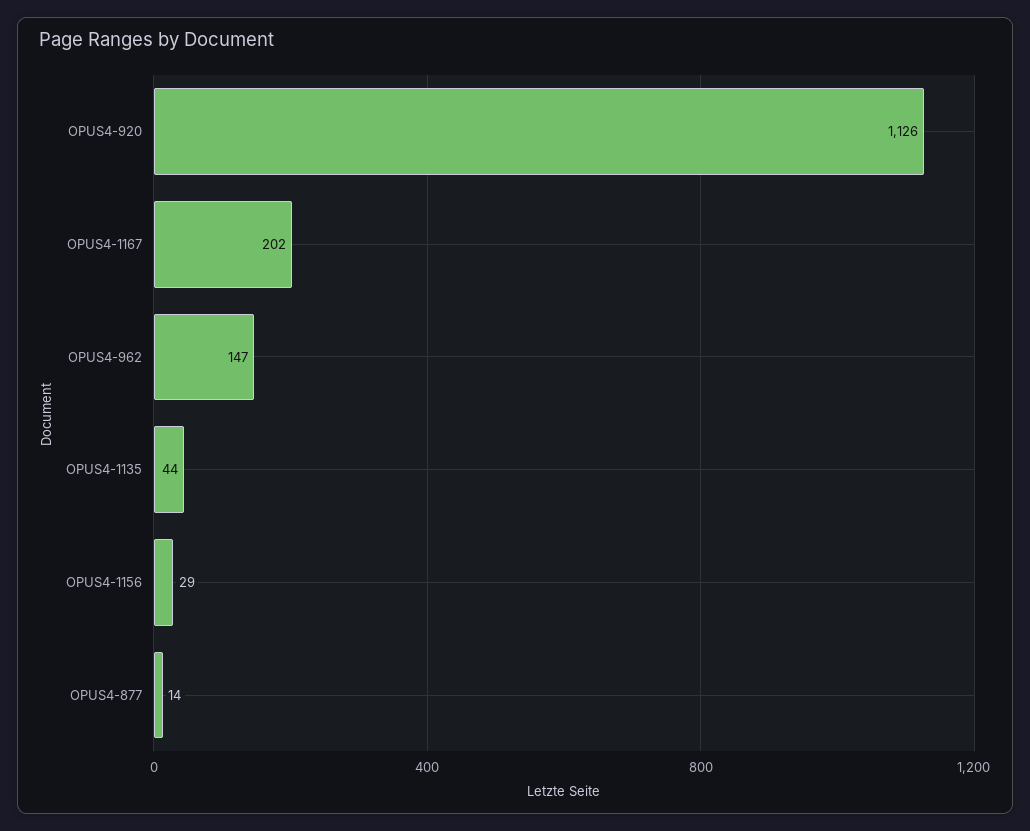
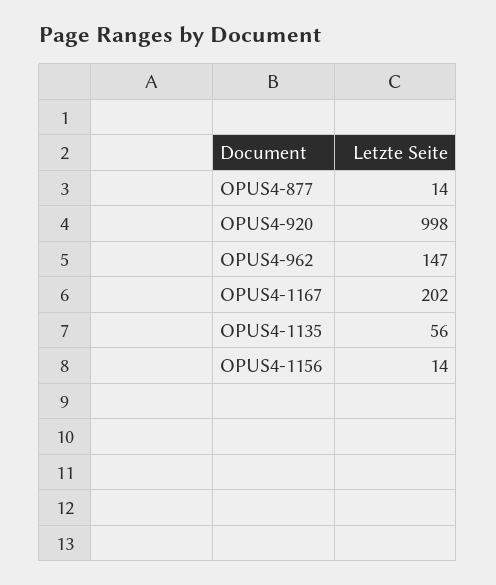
OPUS4-920: 1126 -> 998
OPUS4-1135: 44 -> 56
OPUS4-1156: 29 -> 14

